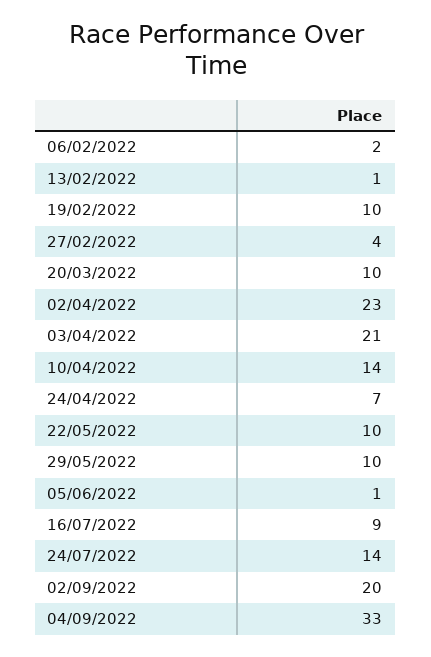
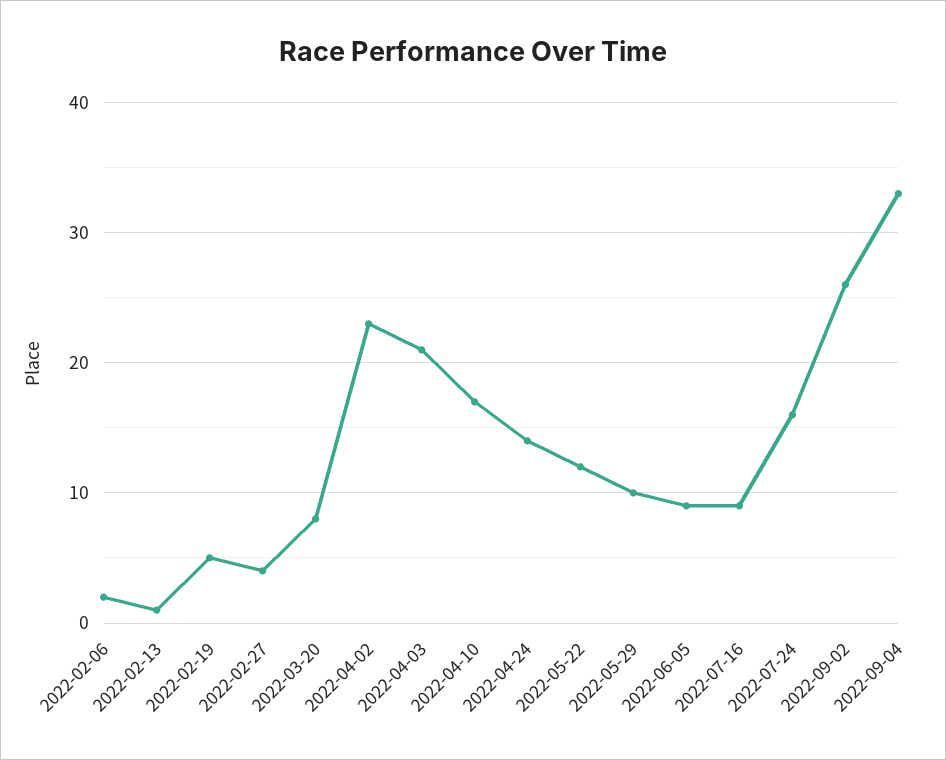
19/02/2022: 10 -> 5
20/03/2022: 10 -> 8
10/04/2022: 14 -> 17
24/04/2022: 7 -> 14
22/05/2022: 10 -> 12
05/06/2022: 1 -> 9
24/07/2022: 14 -> 16
02/09/2022: 20 -> 26

